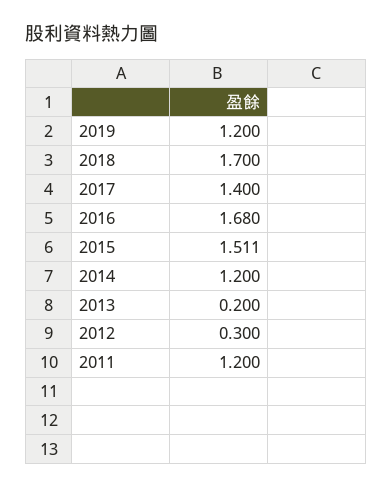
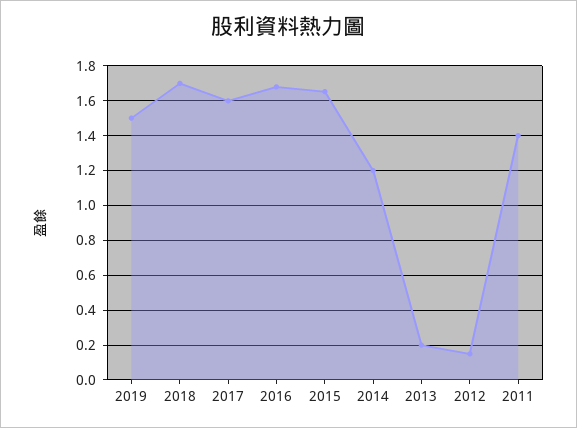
2019: 1.2 -> 1.5
2017: 1.4 -> 1.6
2015: 1.511 -> 1.65
2012: 0.3 -> 0.15
2011: 1.2 -> 1.4

